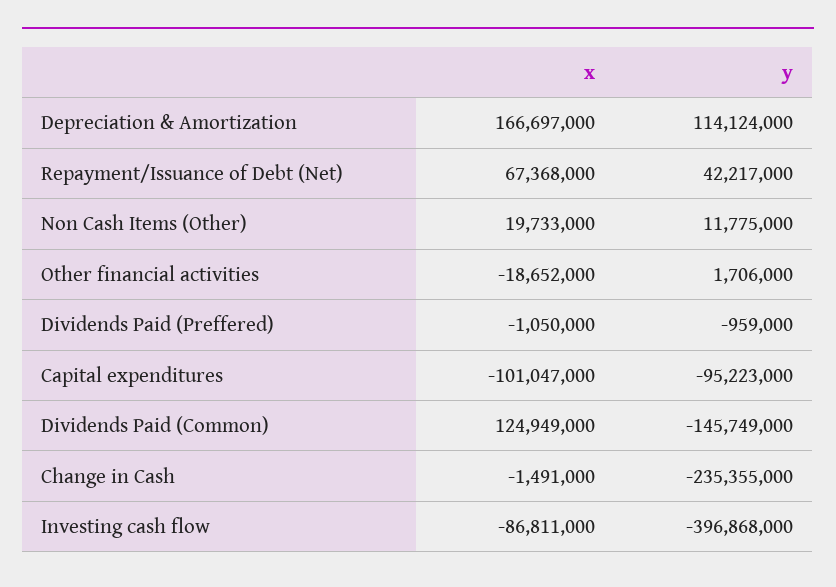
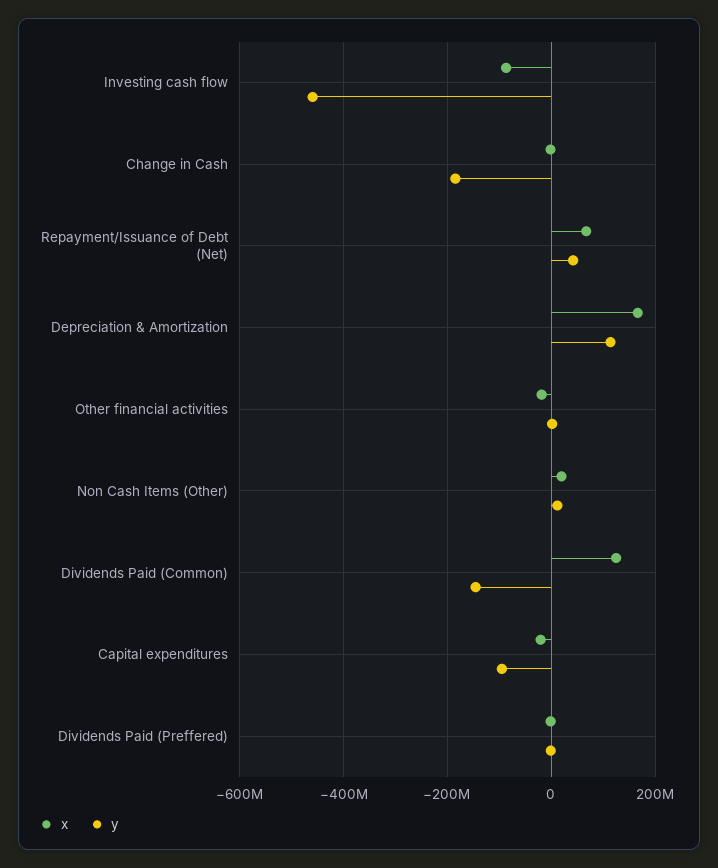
x, Capital expenditures: -101047000 -> -20000000
y, Change in Cash: -235355000 -> -180000000
y, Investing cash flow: -396868000 -> -460000000

